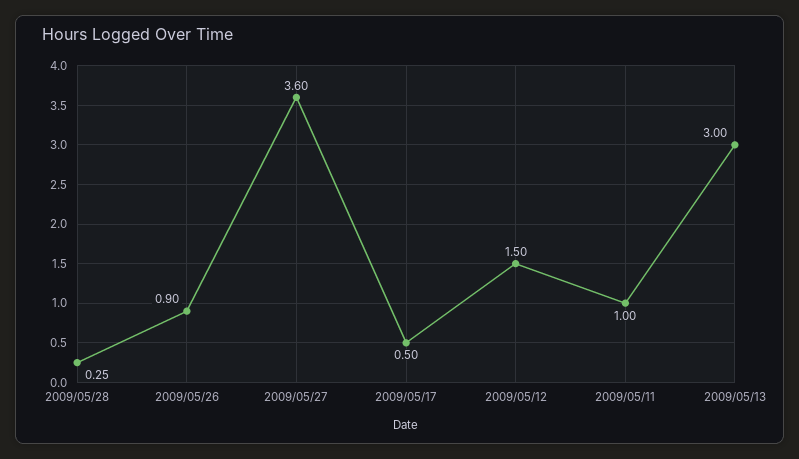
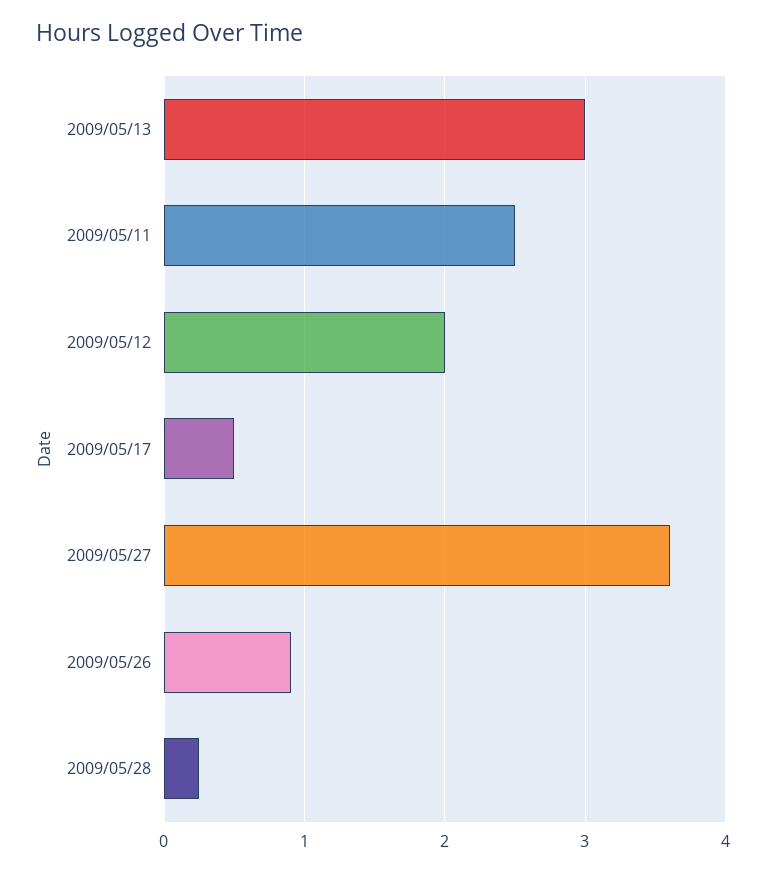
2009/05/12: 1.5 -> 2
2009/05/11: 1 -> 2.5

